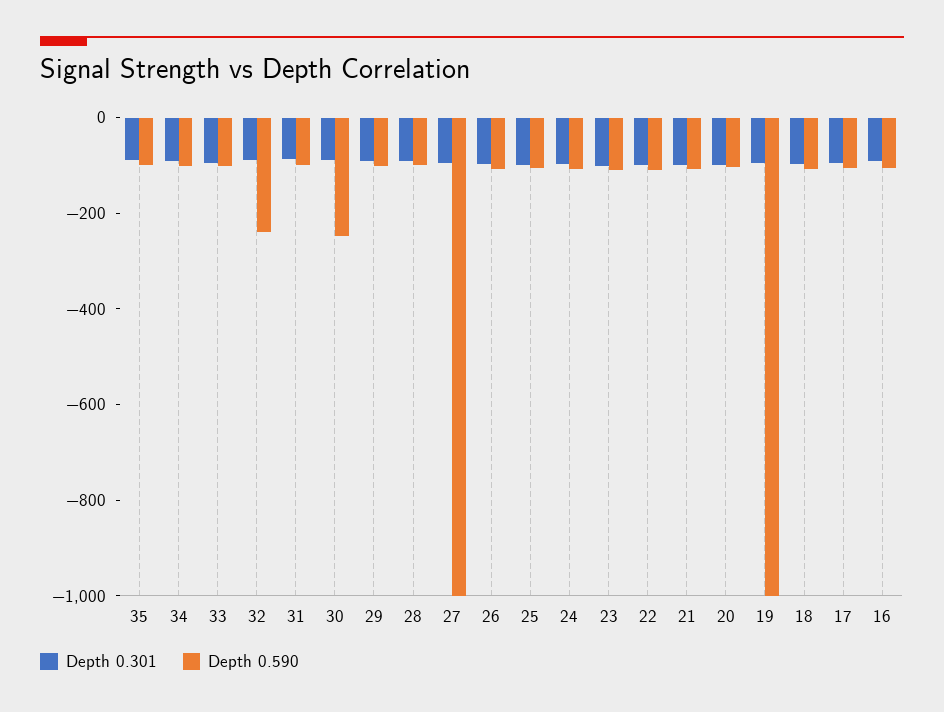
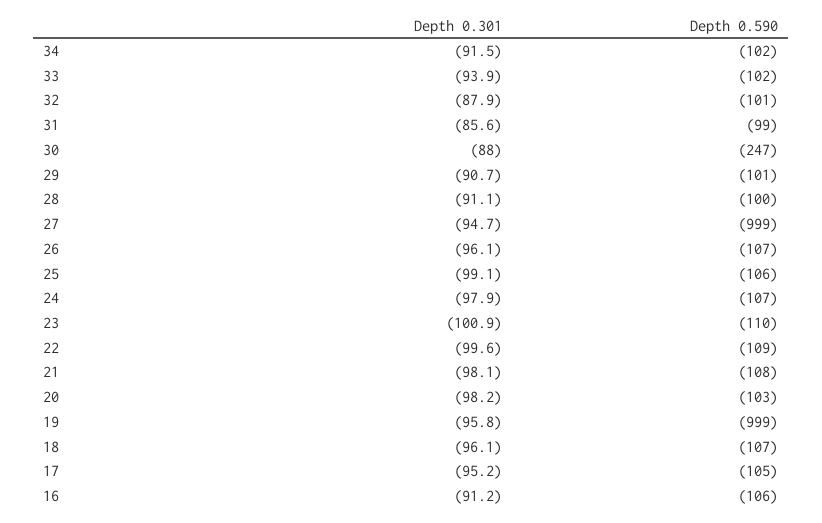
Depth 0.301, 35: -100 -> none
Depth 0.590, 35: -100 -> none
Depth 0.590, 32: -250 -> -101

